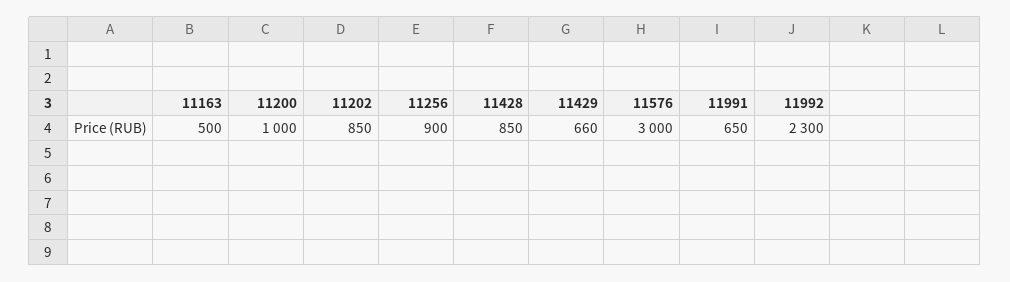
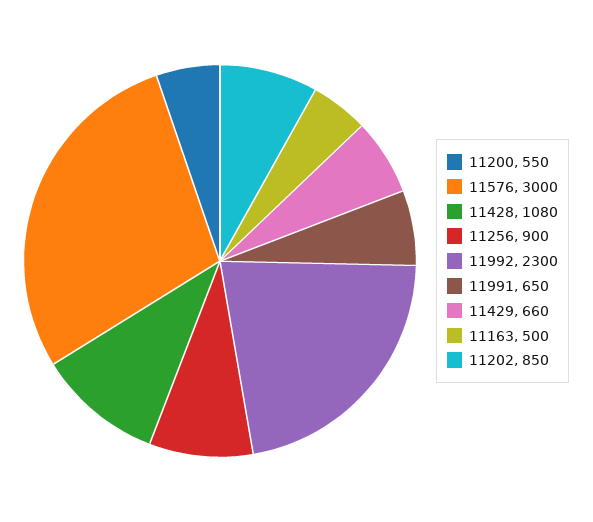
11200: 1000 -> 550
11428: 850 -> 1080

